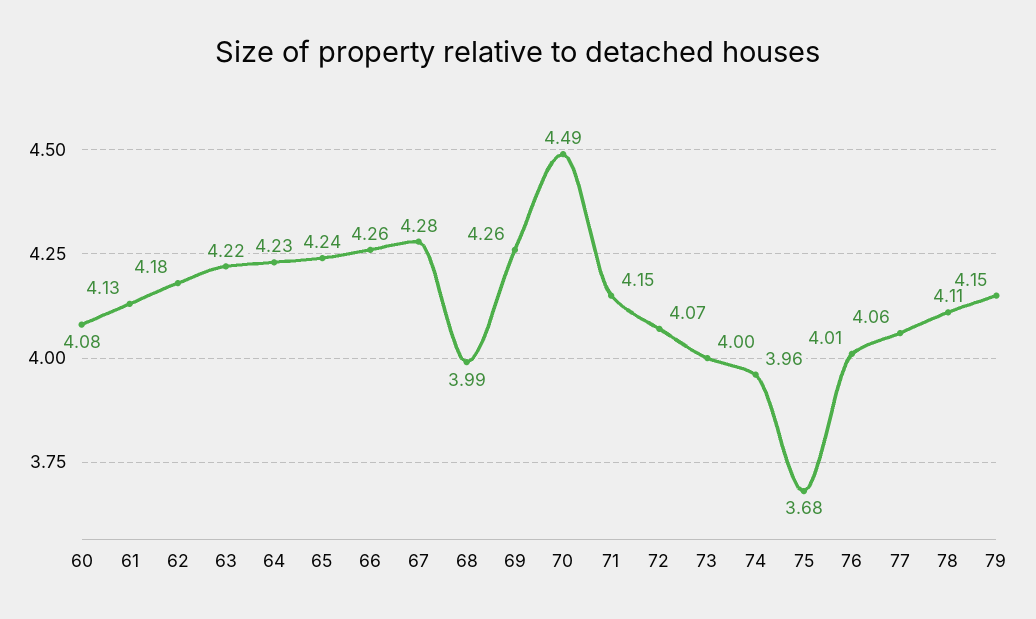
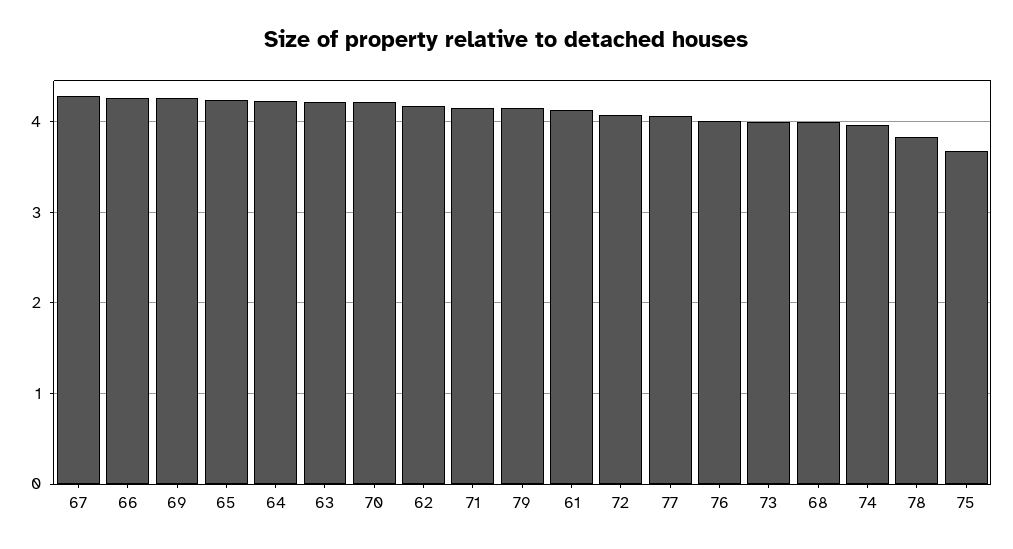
60: 4.08 -> none
70: 4.49 -> 4.2
78: 4.11 -> 3.8

